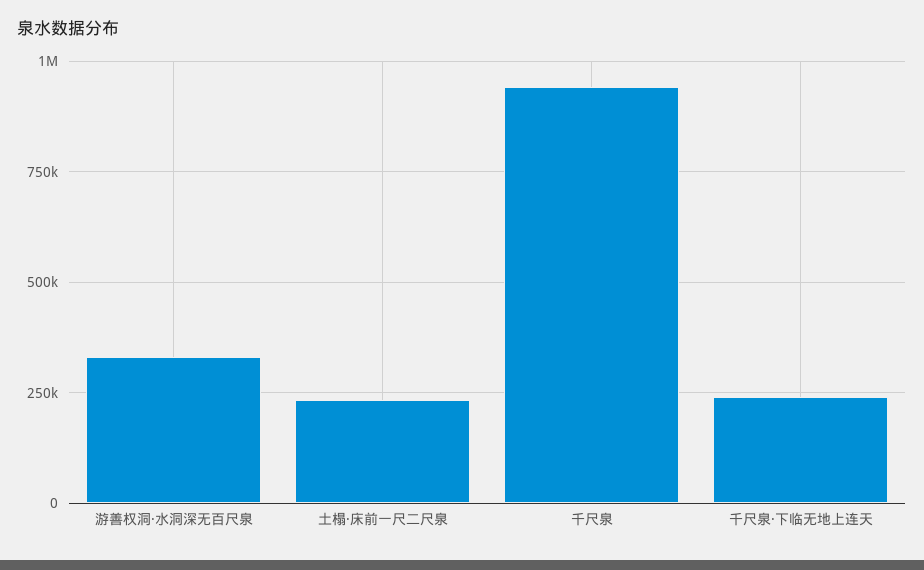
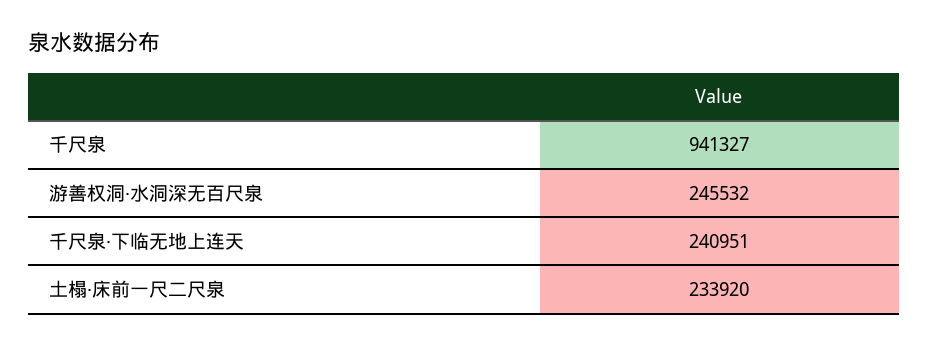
游善权洞·水洞深无百尺泉: 325000 -> 245532

